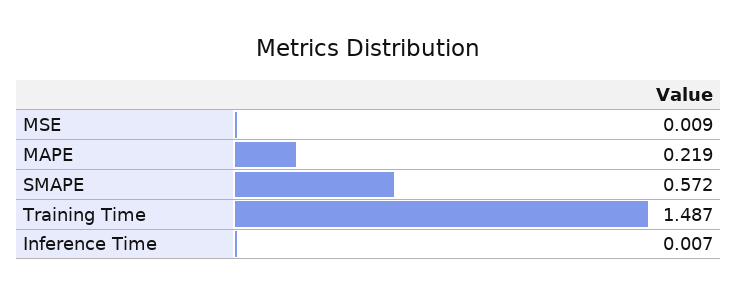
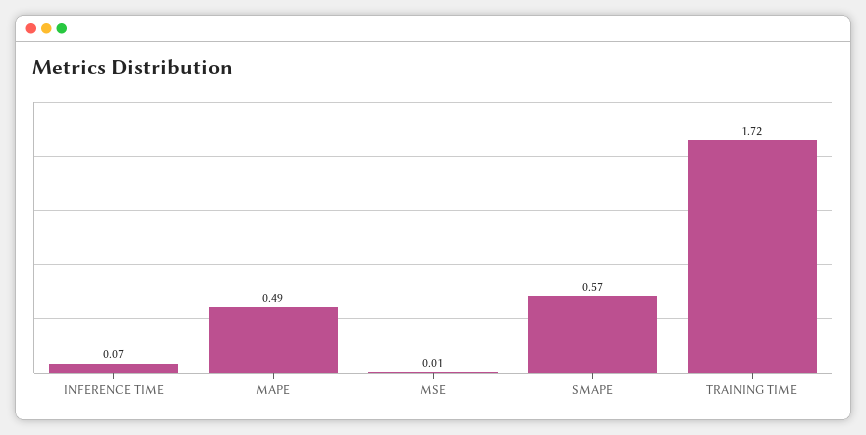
MAPE: 0.219 -> 0.49
Training Time: 1.487 -> 1.72
Inference Time: 0.007 -> 0.07

